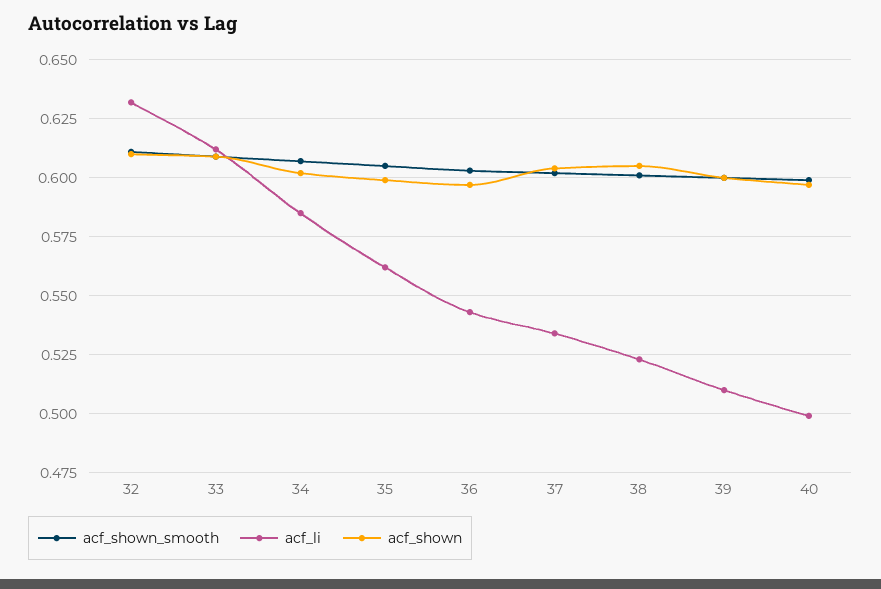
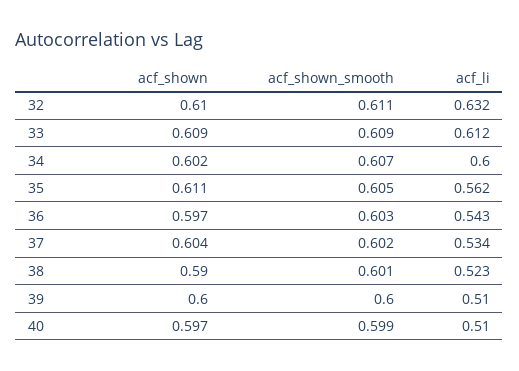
acf_li, 34: 0.585 -> 0.6
acf_shown, 35: 0.6 -> 0.611
acf_shown, 38: 0.605 -> 0.59
acf_li, 40: 0.5 -> 0.51

